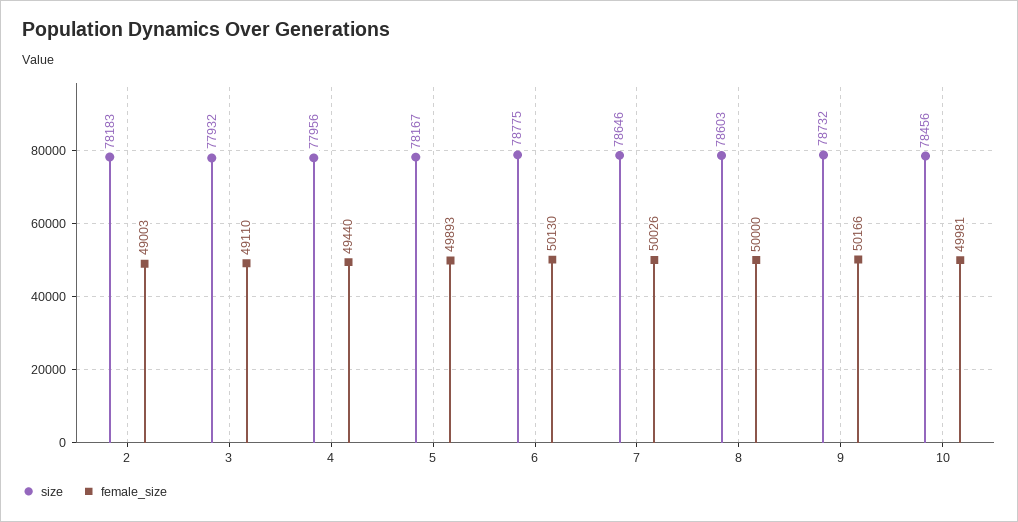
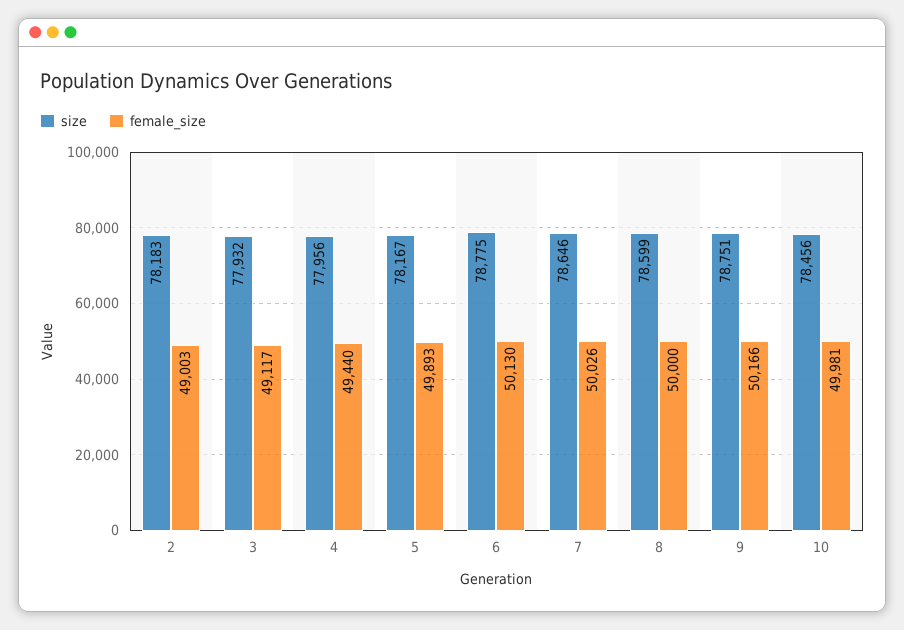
female_size, 3: 49110 -> 49117
size, 8: 78603 -> 78599
size, 9: 78732 -> 78751

